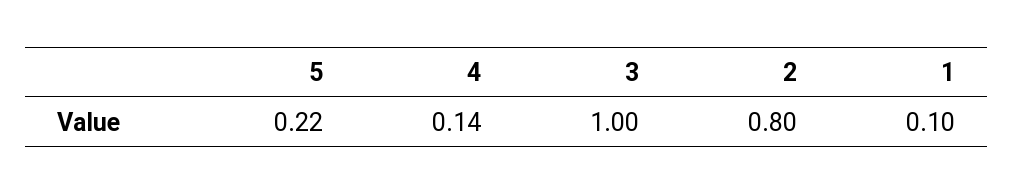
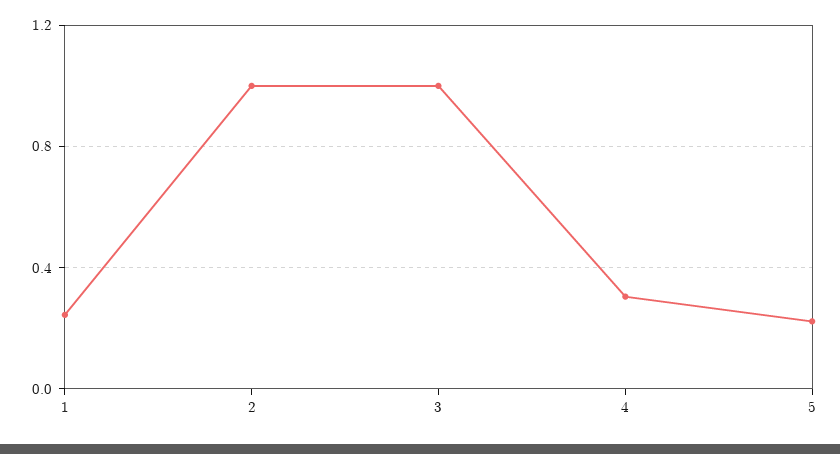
4: 0.14 -> 0.3
2: 0.8 -> 1
1: 0.1 -> 0.25

